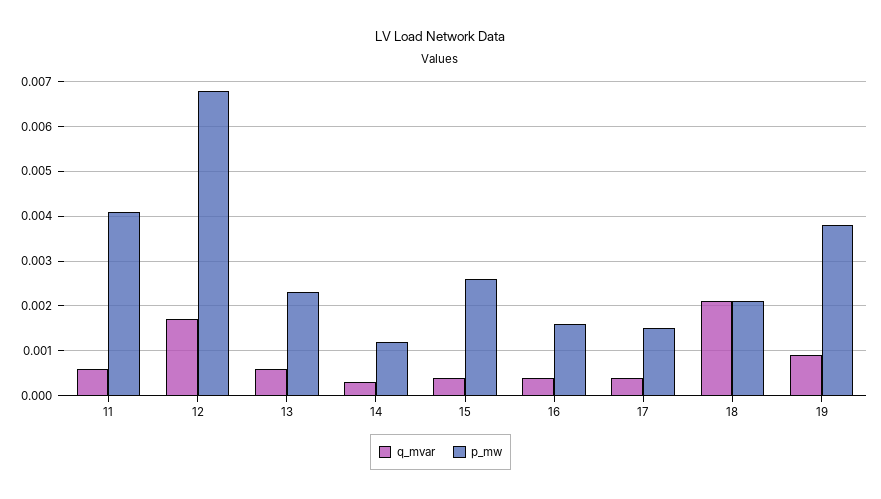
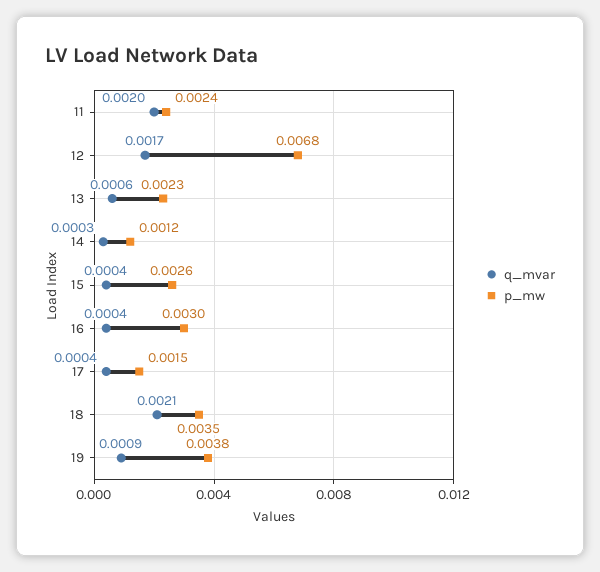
q_mvar, 11: 0.0005 -> 0.002
p_mw, 11: 0.004 -> 0.0024
p_mw, 16: 0.0015 -> 0.003
p_mw, 18: 0.002 -> 0.0035

